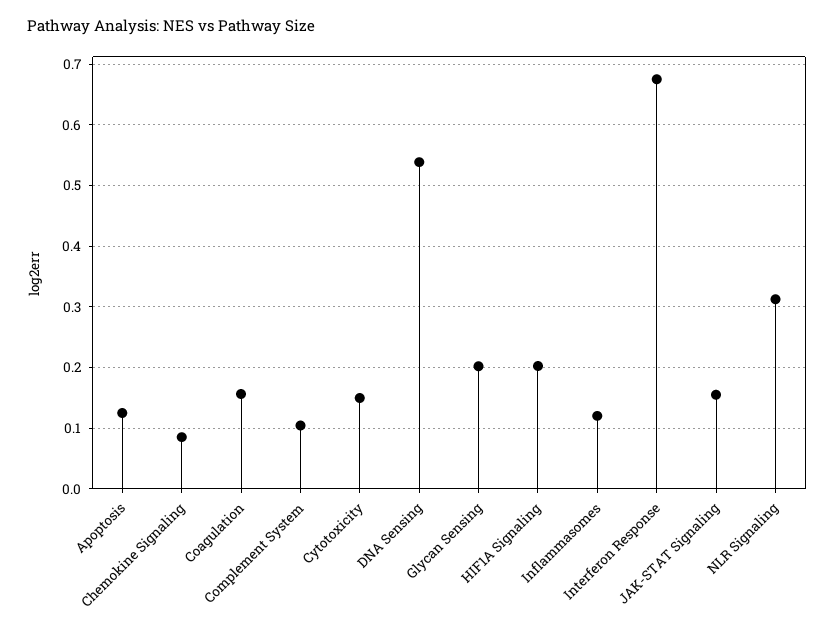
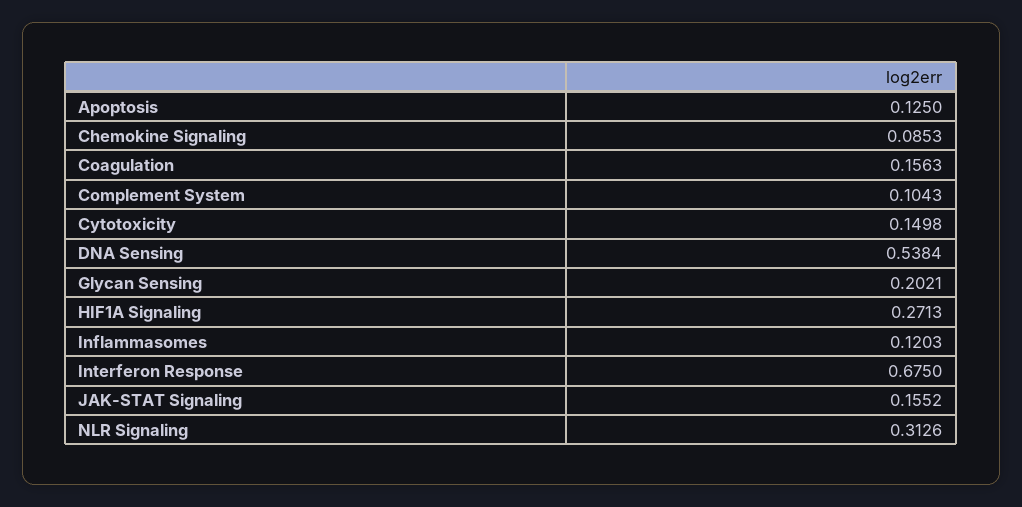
HIF1A Signaling: 0.2 -> 0.2713

